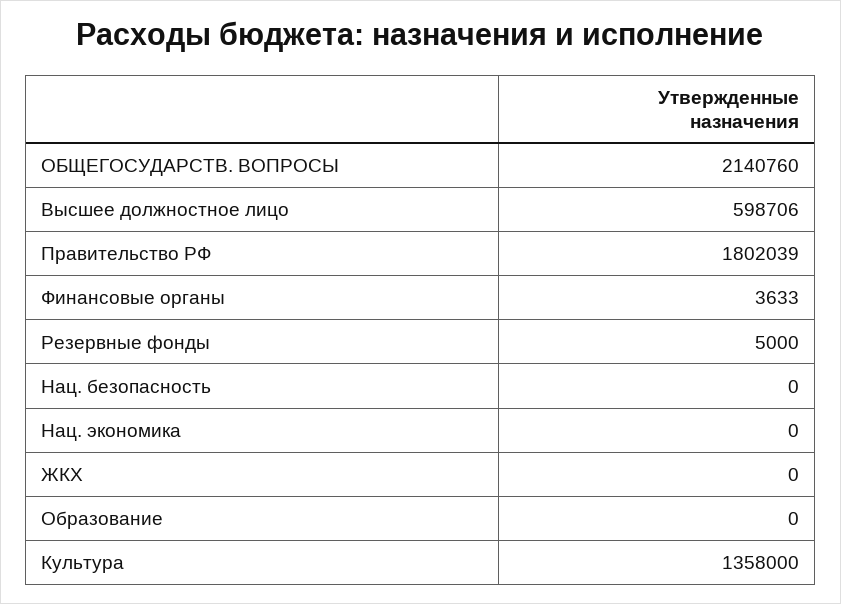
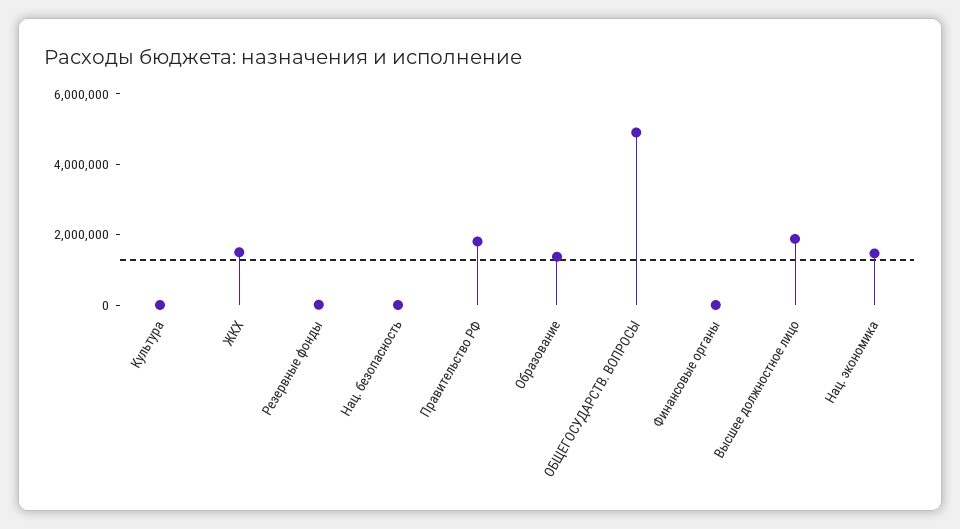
ОБЩЕГОСУДАРСТВ. ВОПРОСЫ: 2140760 -> 5000000
Высшее должностное лицо: 598706 -> 2000000
Нац. экономика: 0 -> 1500000
ЖКХ: 0 -> 1500000
Образование: 0 -> 1500000
Культура: 1358000 -> 0

